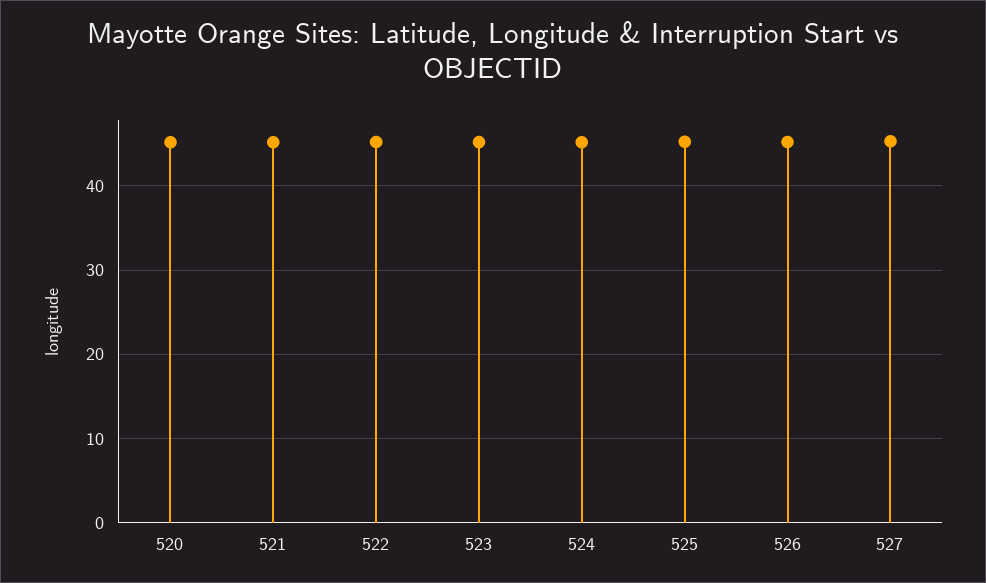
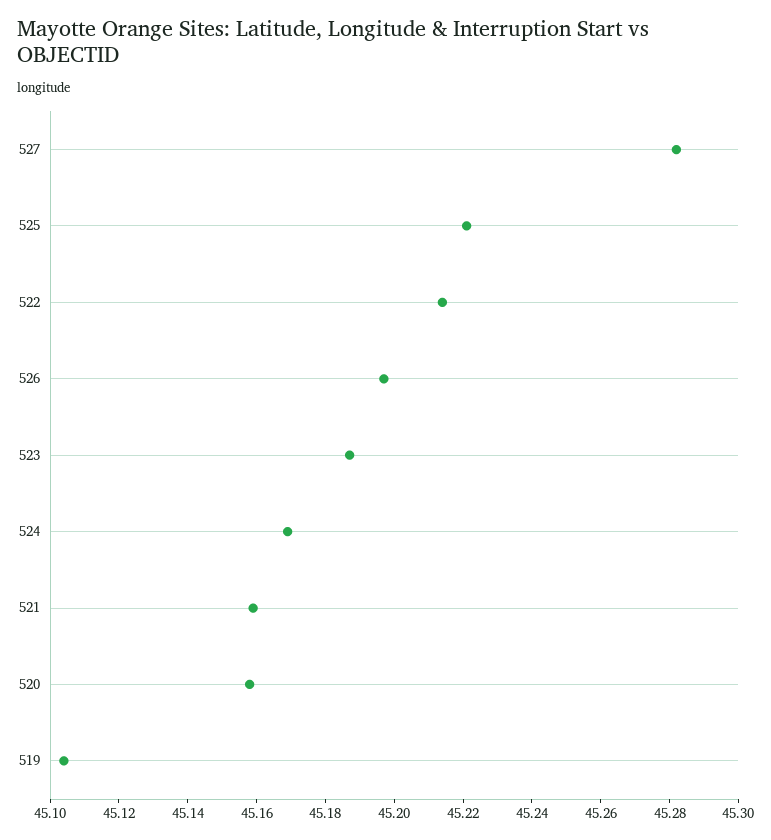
519: none -> 45.105

